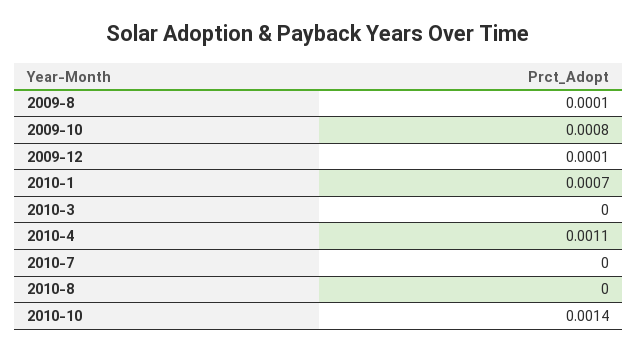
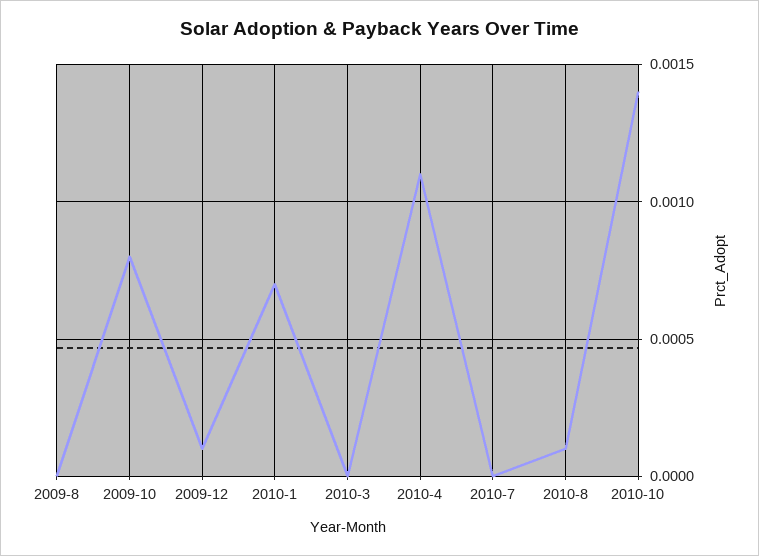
2009-8: 0.0001 -> 0
2010-8: 0 -> 0.0001

